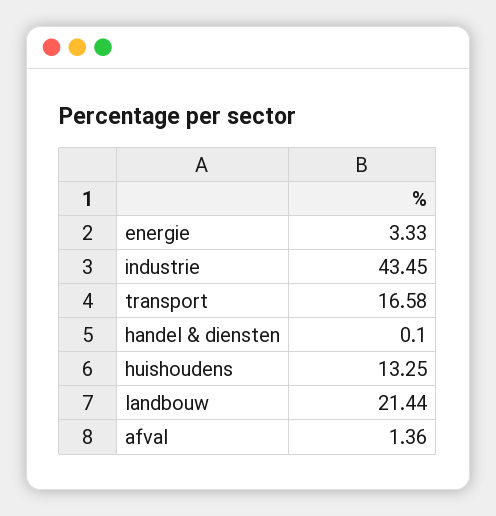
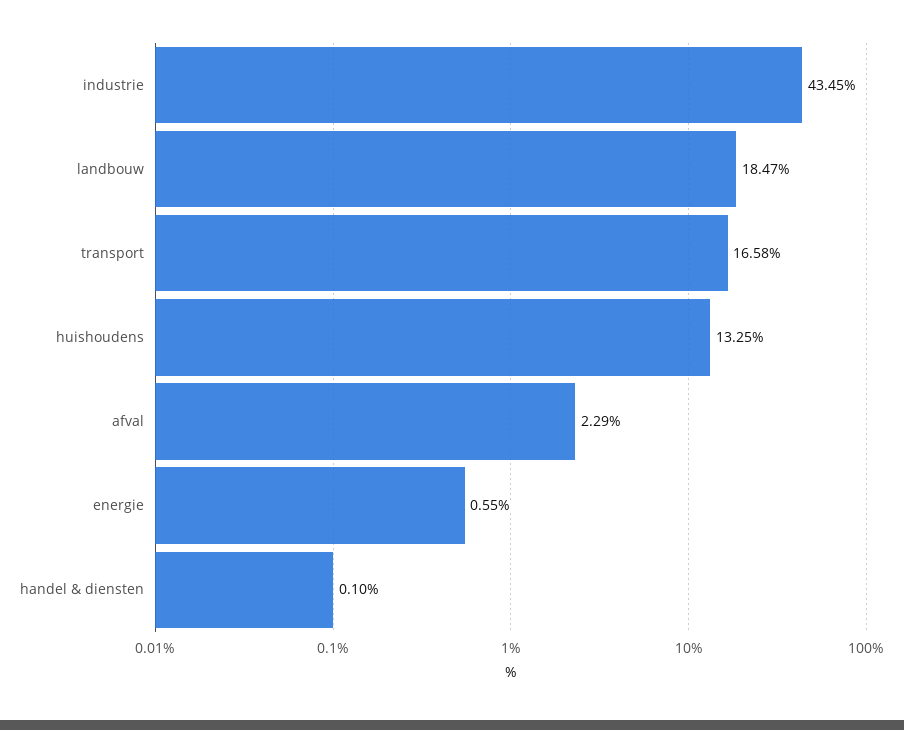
energie: 3.33 -> 0.55
landbouw: 21.44 -> 18.47
afval: 1.36 -> 2.29

